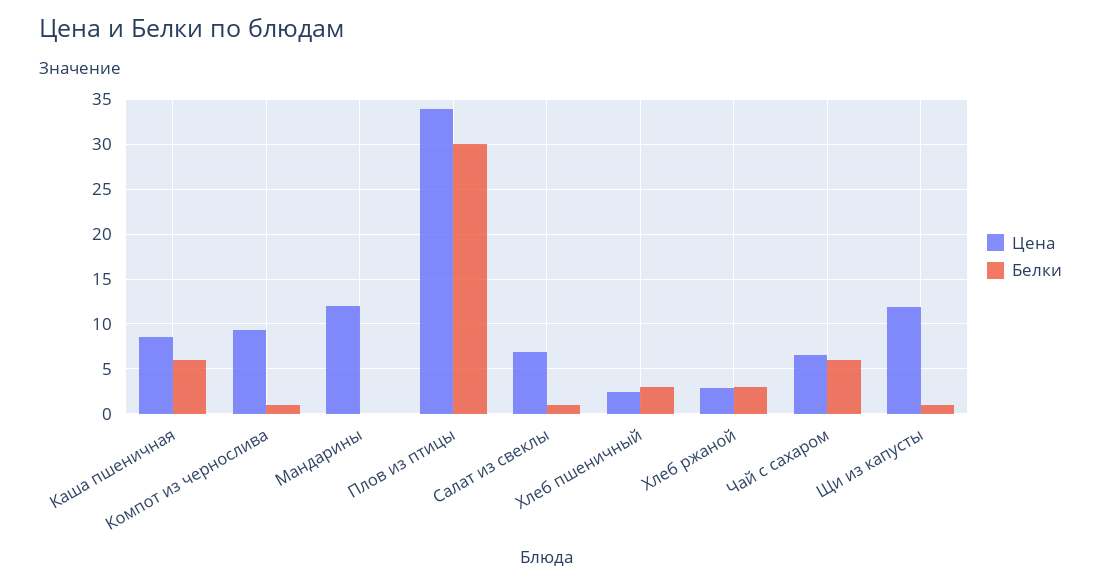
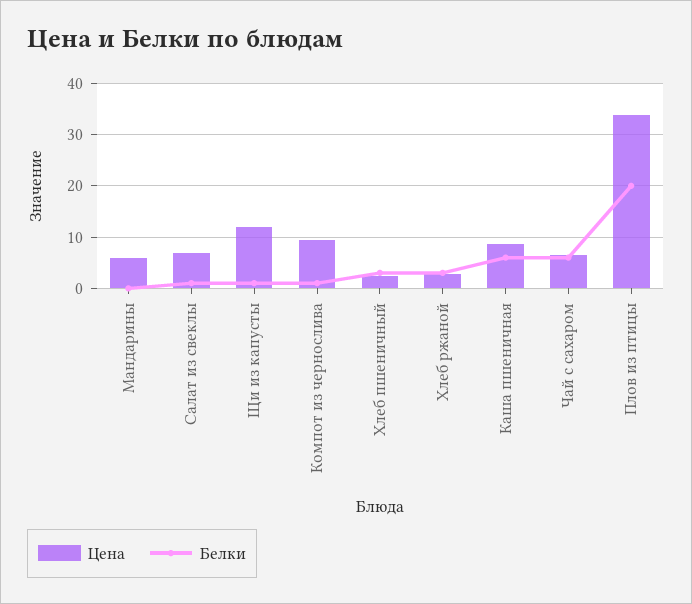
Цена, Мандарины: 12 -> 6
Белки, Плов из птицы: 30 -> 20

